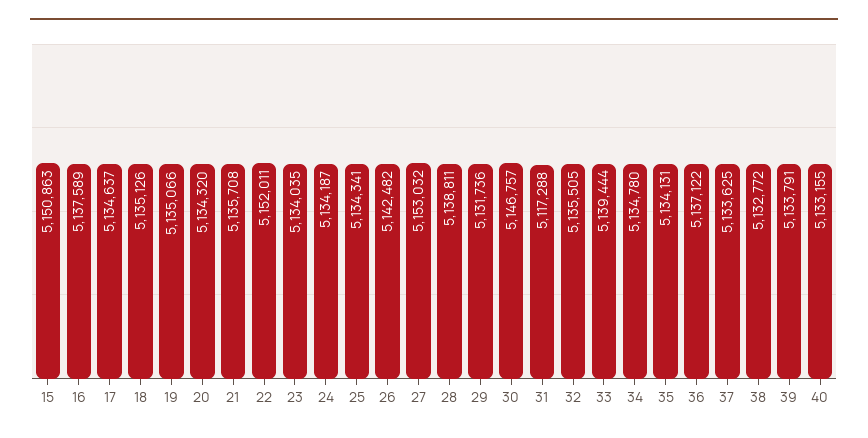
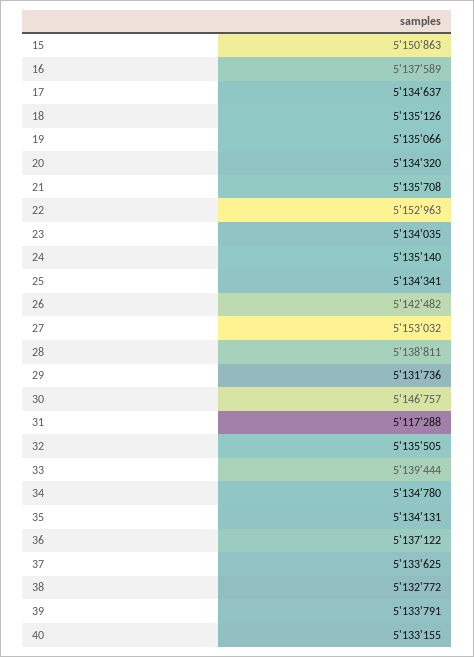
22: 5152011 -> 5152963
24: 5134187 -> 5135140

